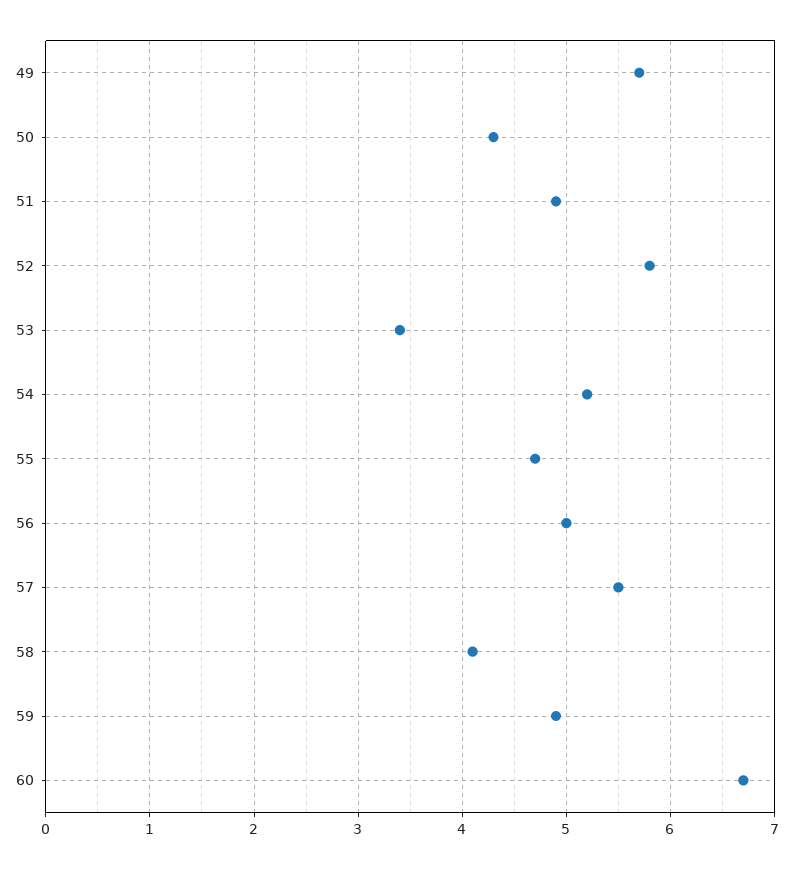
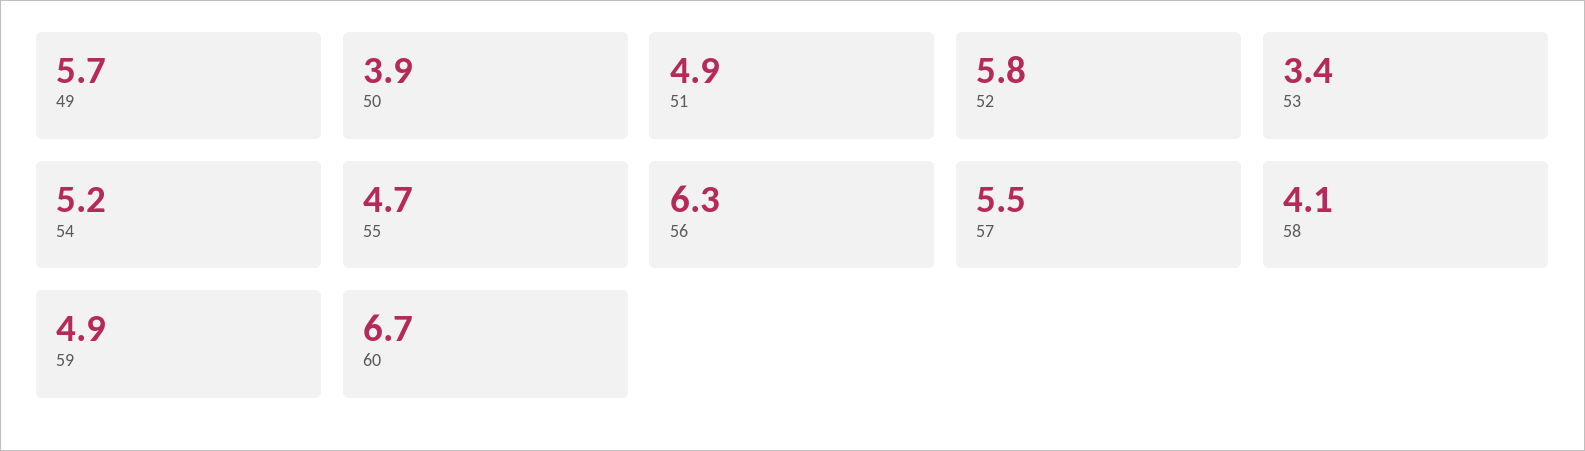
50: 4.3 -> 3.9
56: 5 -> 6.3

